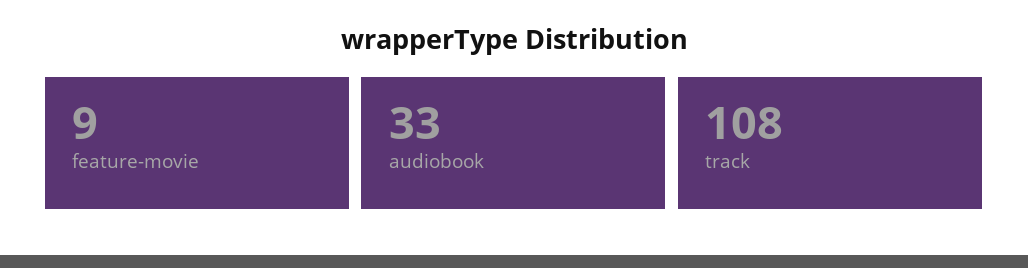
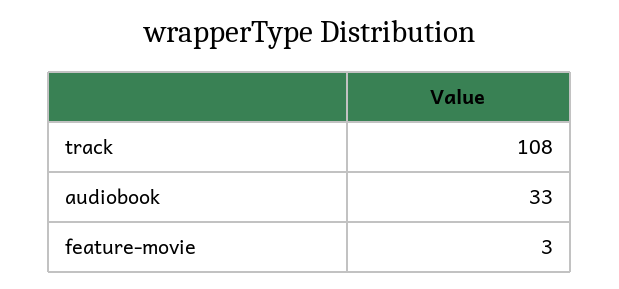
feature-movie: 9 -> 3

